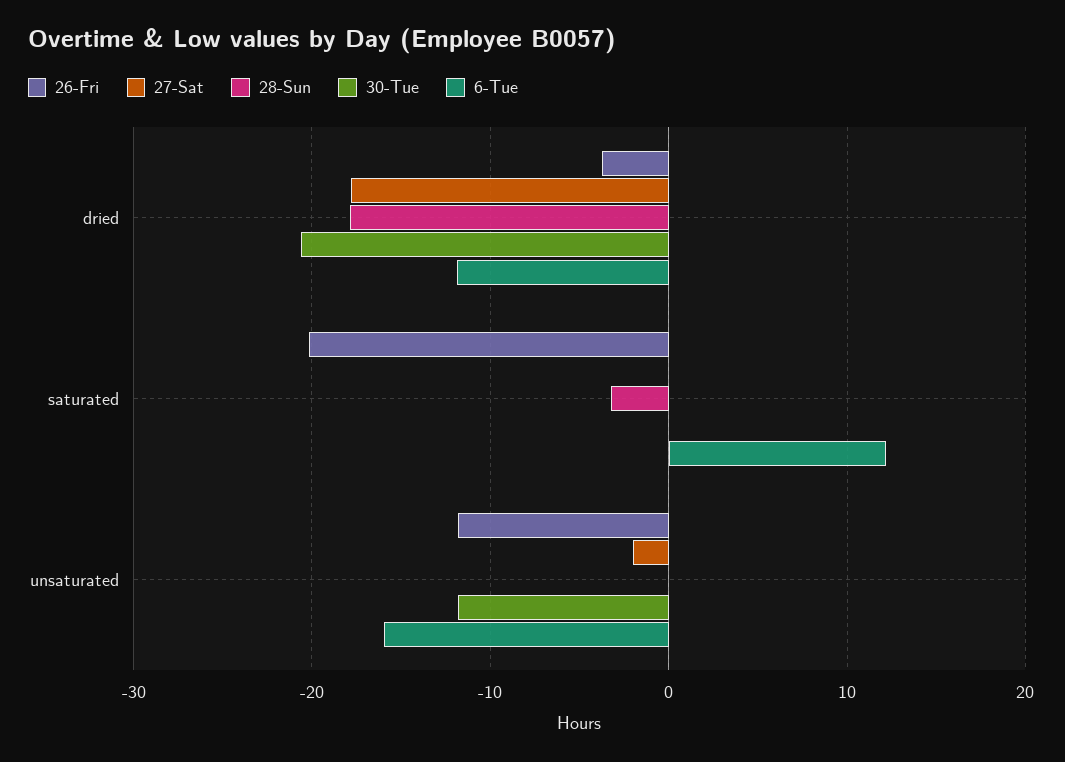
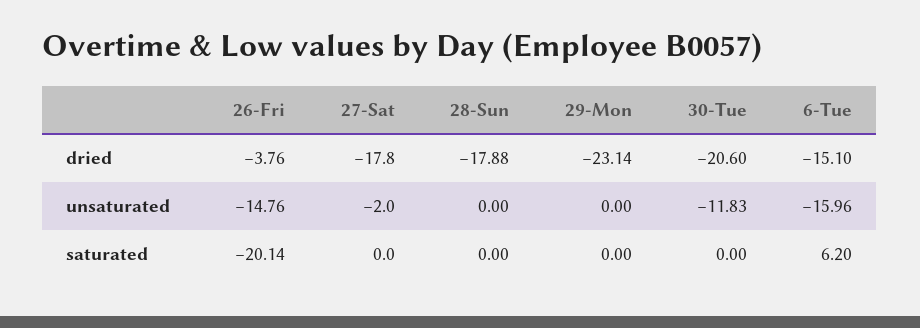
6-Tue, dried: -12 -> -15.1
28-Sun, saturated: -3 -> 0
6-Tue, saturated: 12 -> 6.2
26-Fri, unsaturated: -12 -> -14.76
29-Mon, dried: none -> -23.14
29-Mon, unsaturated: none -> 0
29-Mon, saturated: none -> 0

